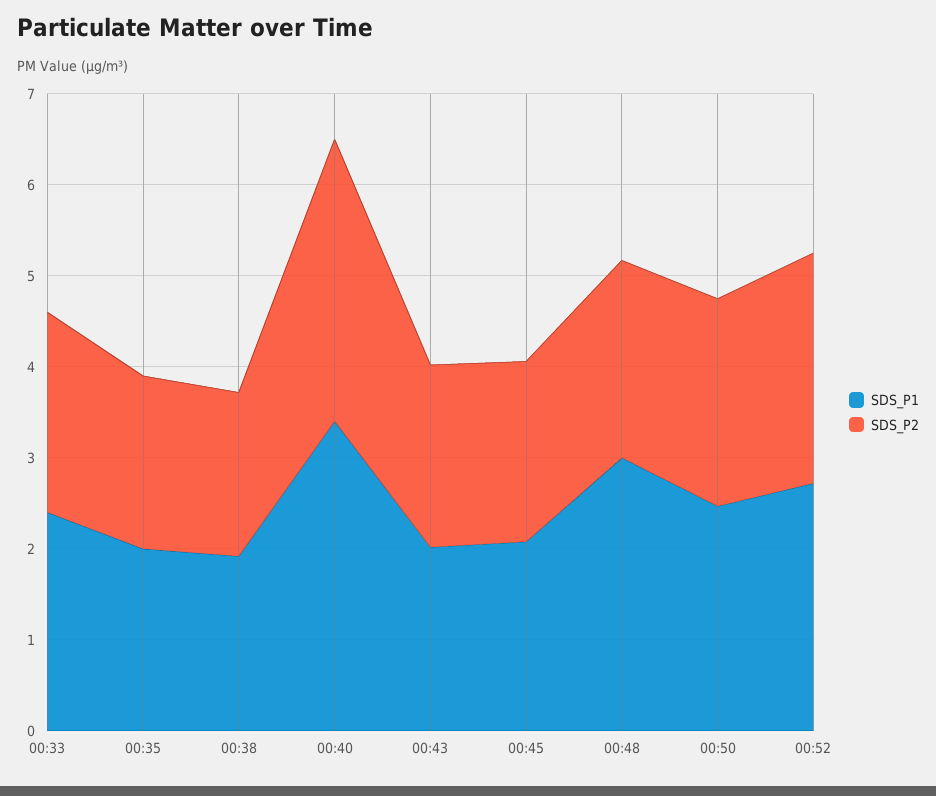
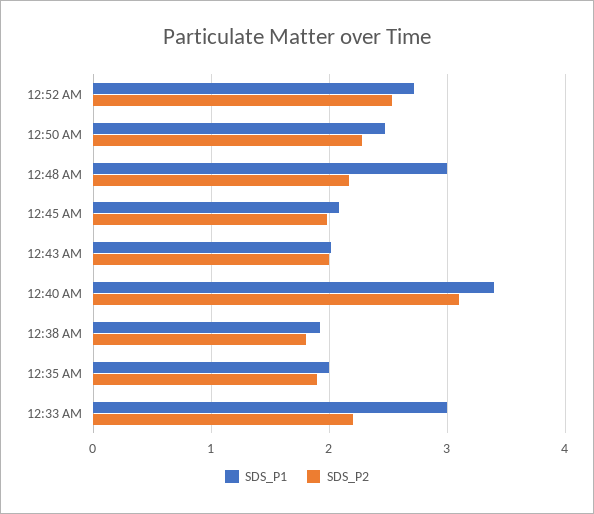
SDS_P1, 00:33: 2.4 -> 3

